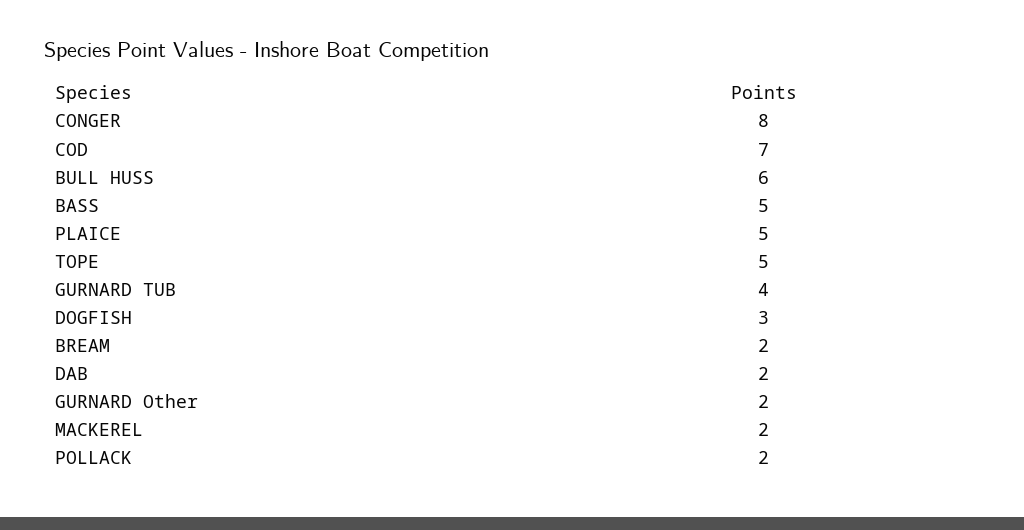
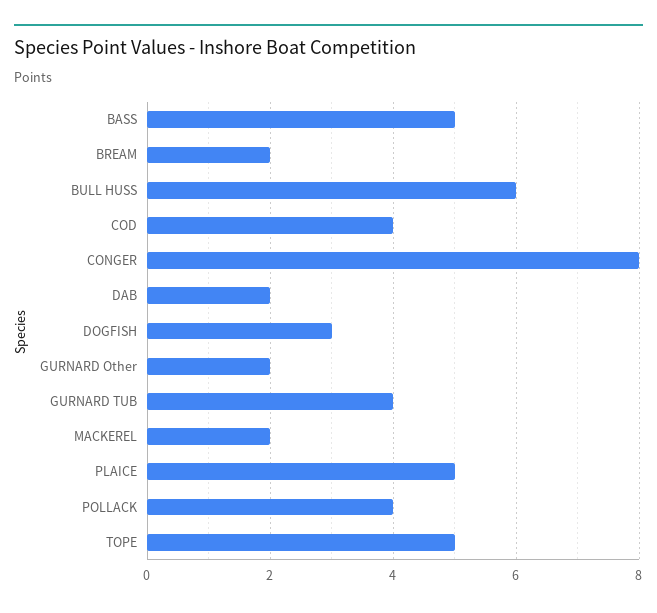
COD: 7 -> 4
POLLACK: 2 -> 4

